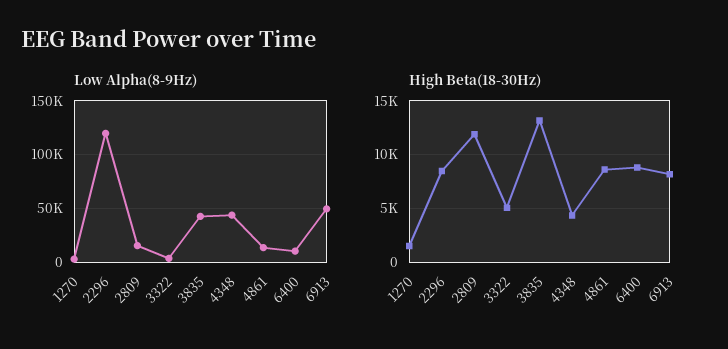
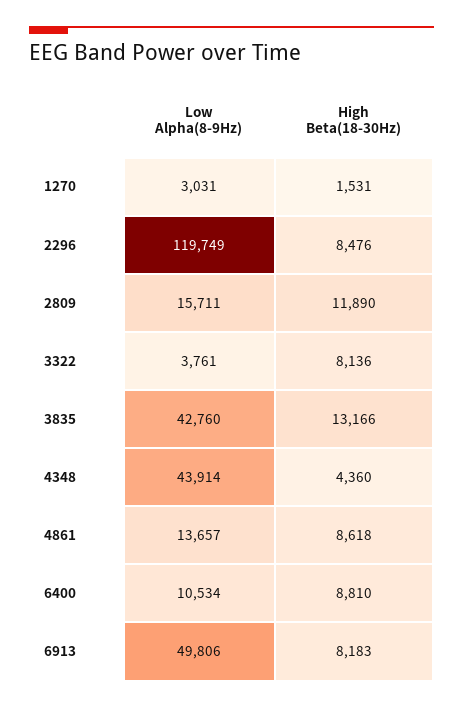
High Beta(18-30Hz), 3322: 5000 -> 8136

